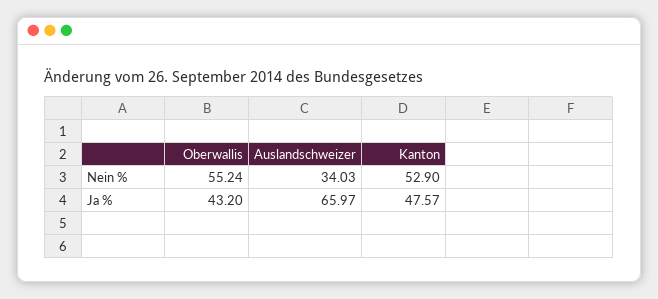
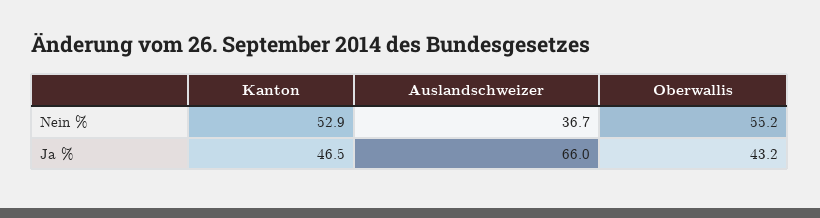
Auslandschweizer, Nein %: 34.03 -> 36.7
Kanton, Ja %: 47.57 -> 46.5

